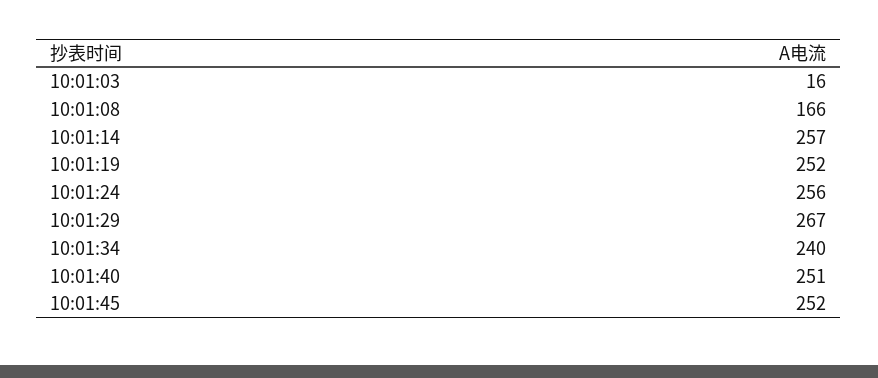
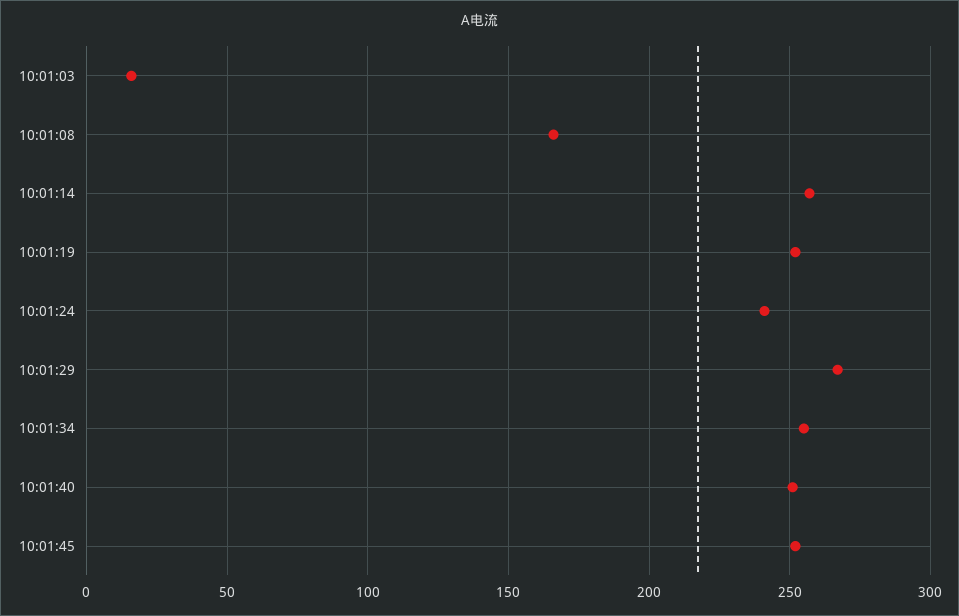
10:01:24: 256 -> 240
10:01:34: 240 -> 255

